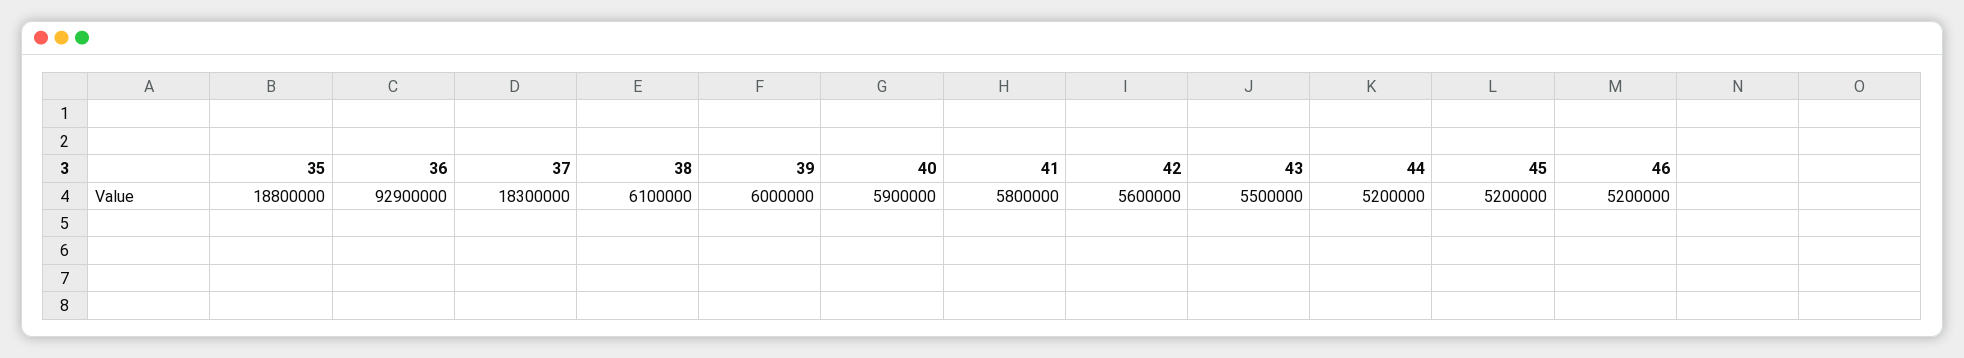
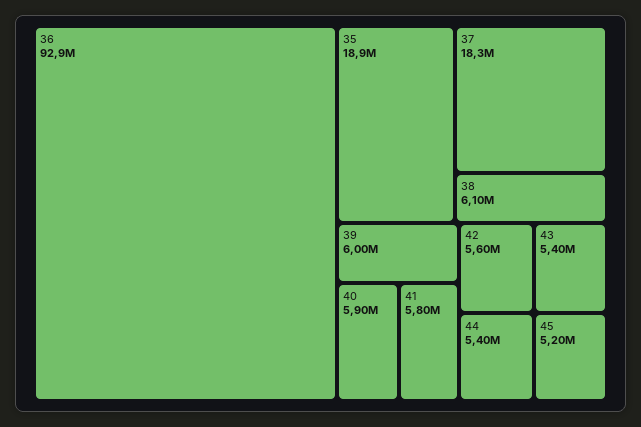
35: 18800000 -> 18900000
43: 5500000 -> 5400000
44: 5200000 -> 5400000
46: 5200000 -> none

